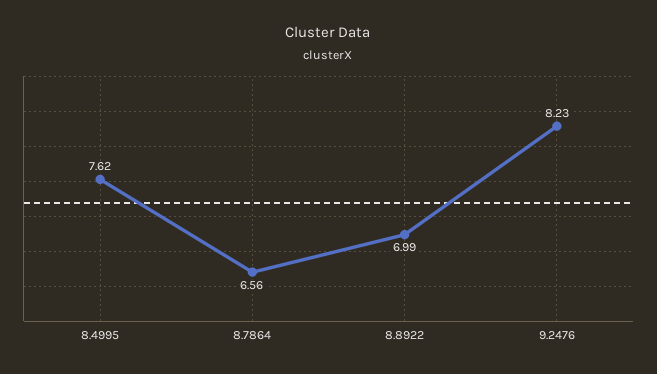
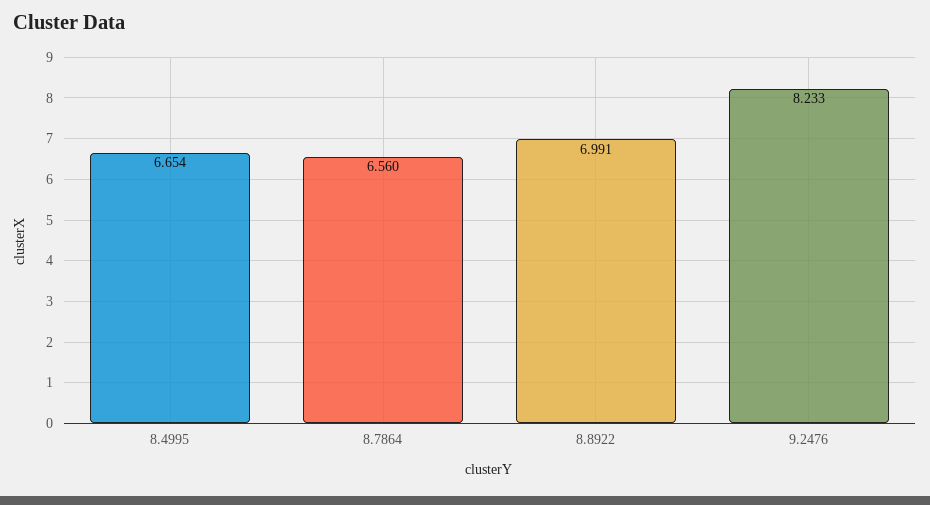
8.4995: 7.62 -> 6.654

